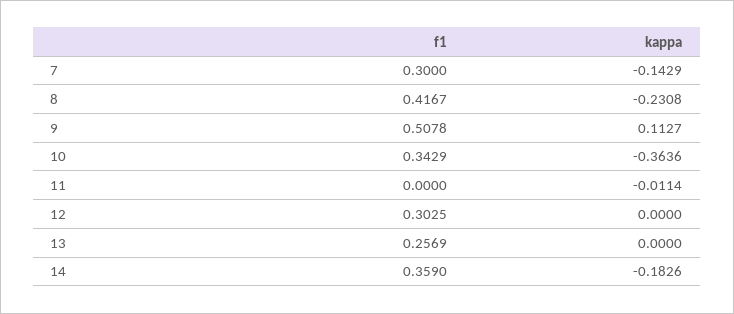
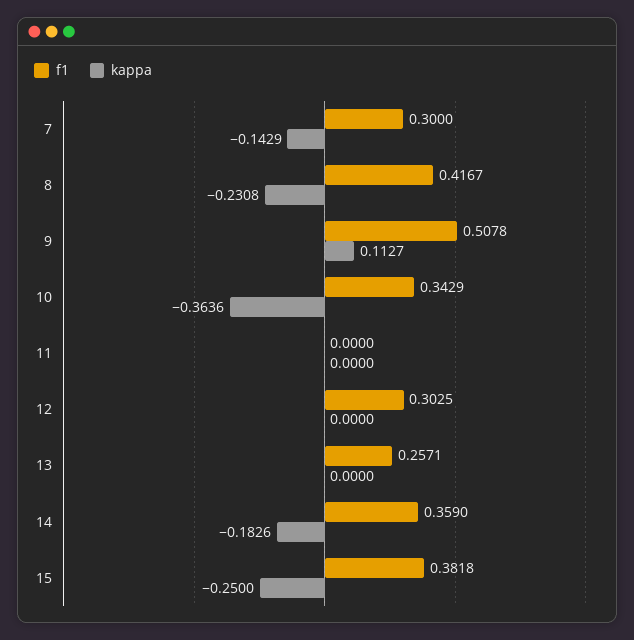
kappa, 11: -0.0114 -> 0
f1, 13: 0.2569 -> 0.2571
f1, 15: none -> 0.3818
kappa, 15: none -> -0.25

